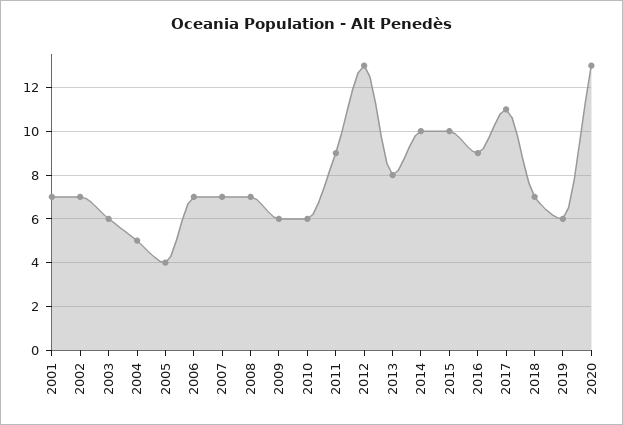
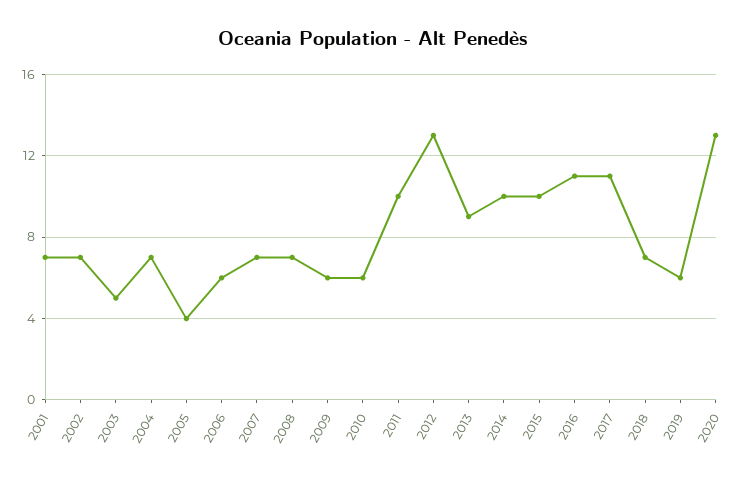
2003: 6 -> 5
2004: 5 -> 7
2006: 7 -> 6
2011: 9 -> 10
2013: 8 -> 9
2016: 9 -> 11

